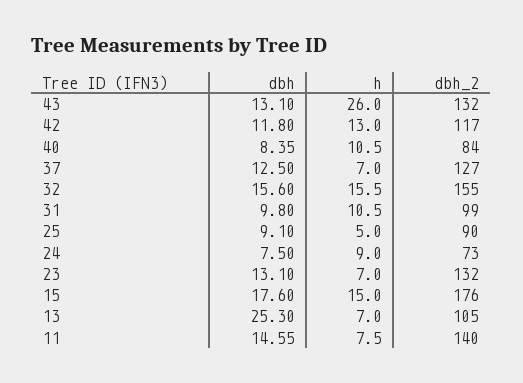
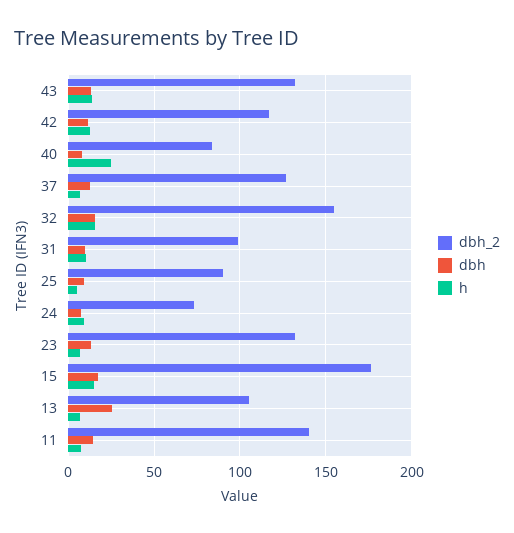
h, 43: 26 -> 15
h, 40: 10.5 -> 25

